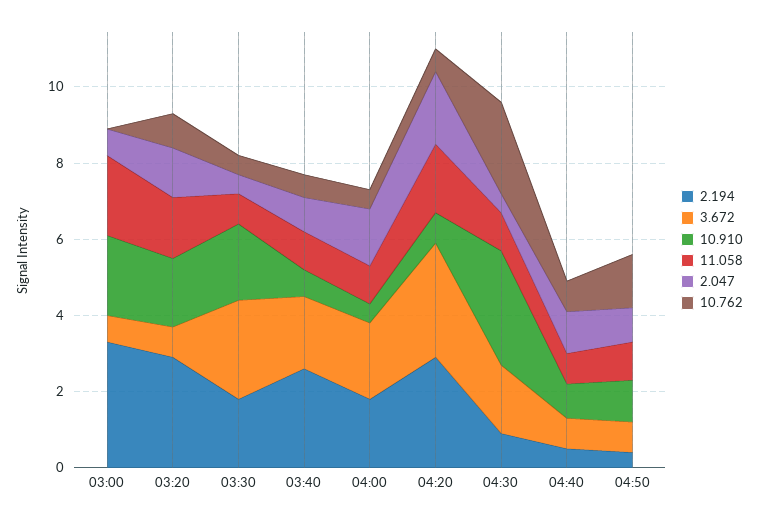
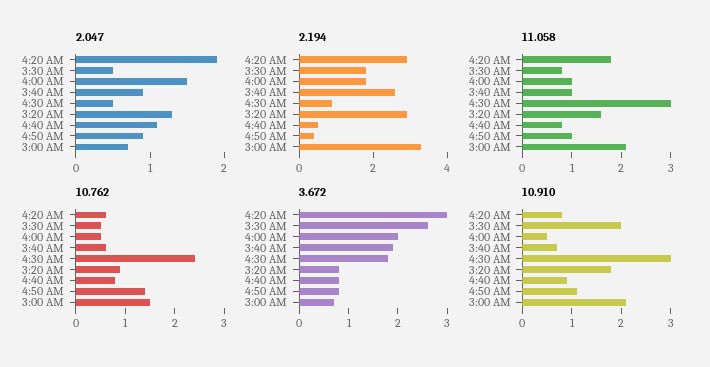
10.762, 03:00: 0 -> 1.5
11.058, 04:30: 1 -> 3

